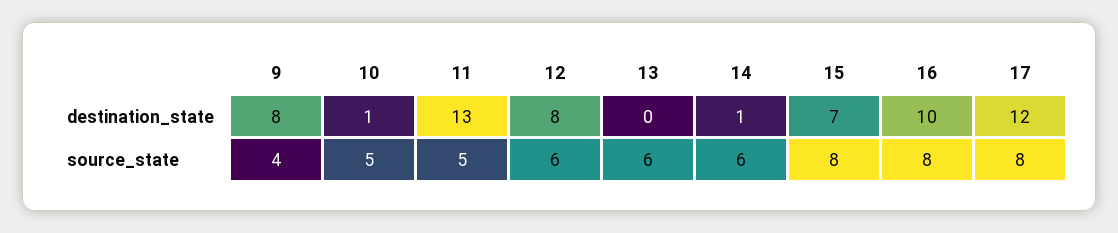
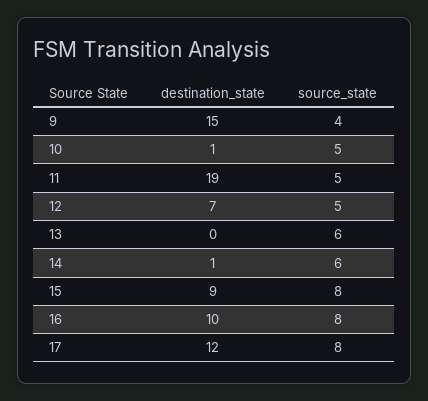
9, destination_state: 8 -> 15
11, destination_state: 13 -> 19
12, destination_state: 8 -> 7
15, destination_state: 7 -> 9
12, source_state: 6 -> 5

